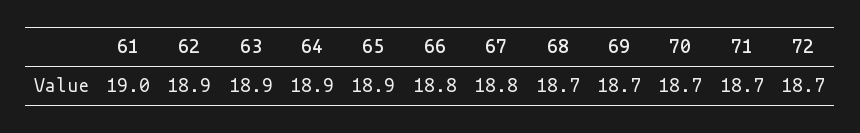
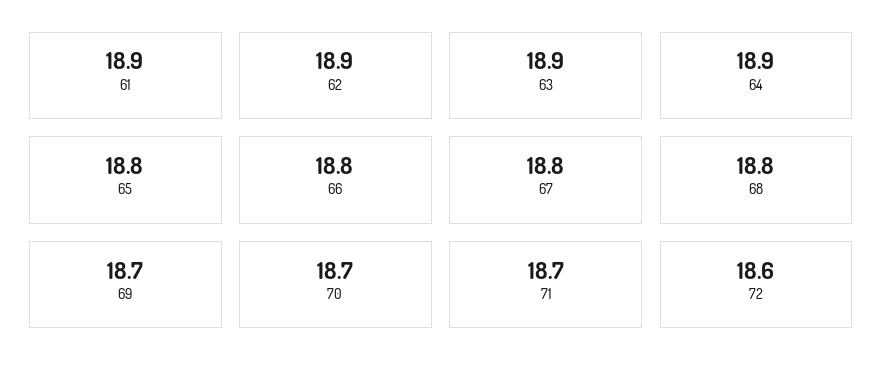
61: 19 -> 18.9
65: 18.9 -> 18.8
68: 18.7 -> 18.8
72: 18.7 -> 18.6

